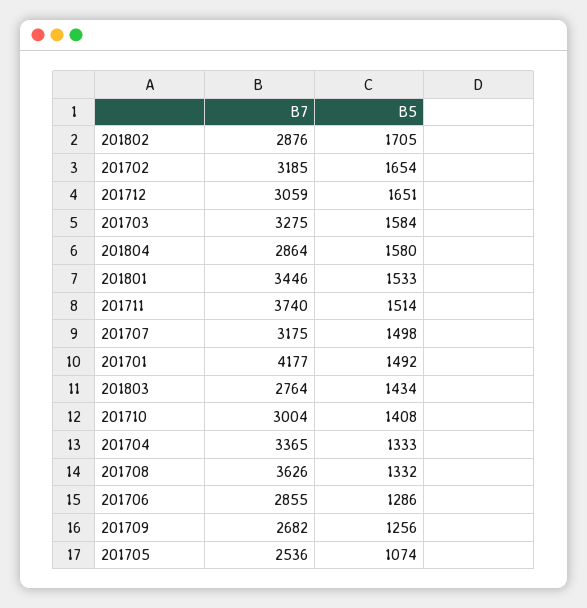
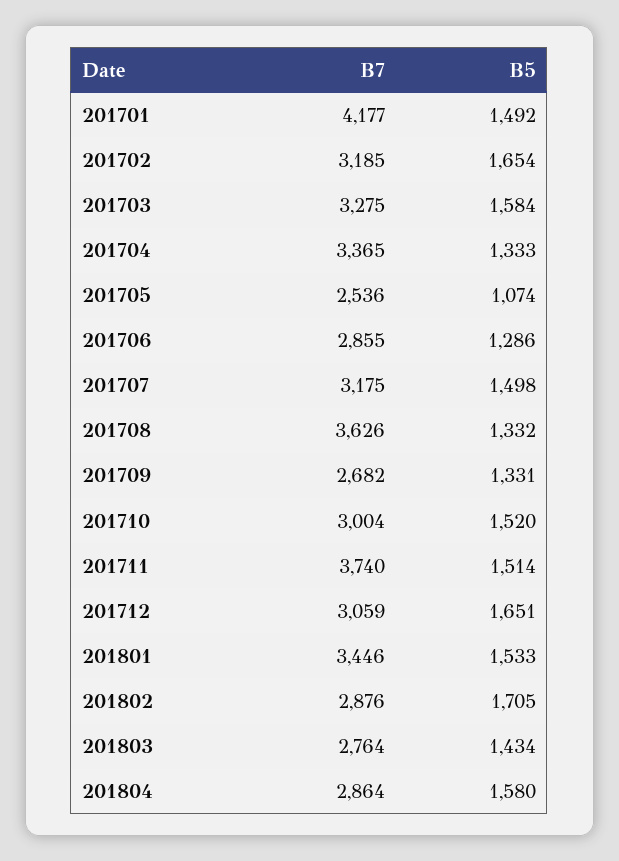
B5, 201710: 1408 -> 1520
B5, 201709: 1256 -> 1331

